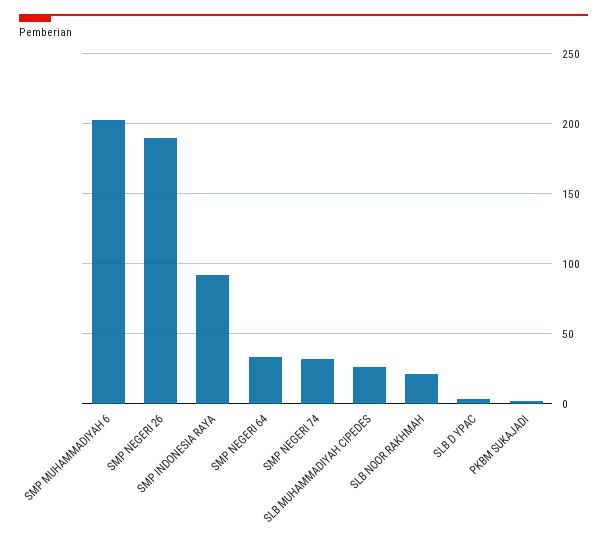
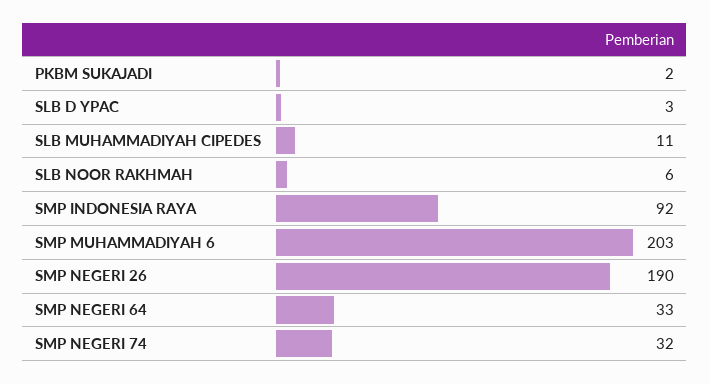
SLB MUHAMMADIYAH CIPEDES: 25 -> 11
SLB NOOR RAKHMAH: 20 -> 6

